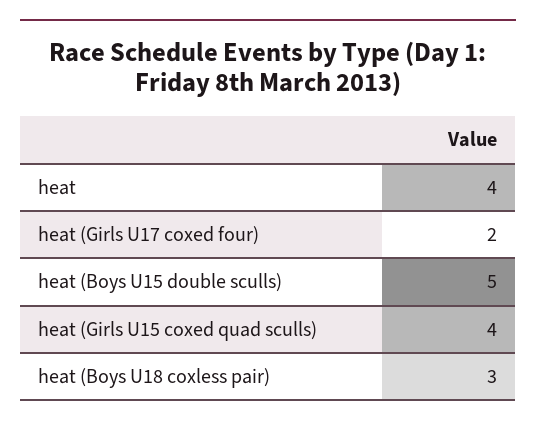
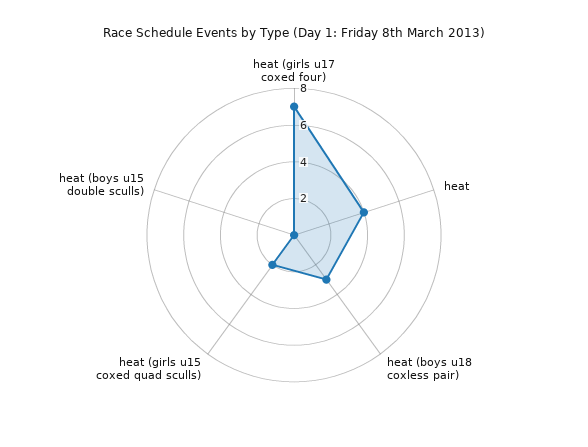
heat (Girls U17 coxed four): 2 -> 7
heat (Boys U15 double sculls): 5 -> 0
heat (Girls U15 coxed quad sculls): 4 -> 2

